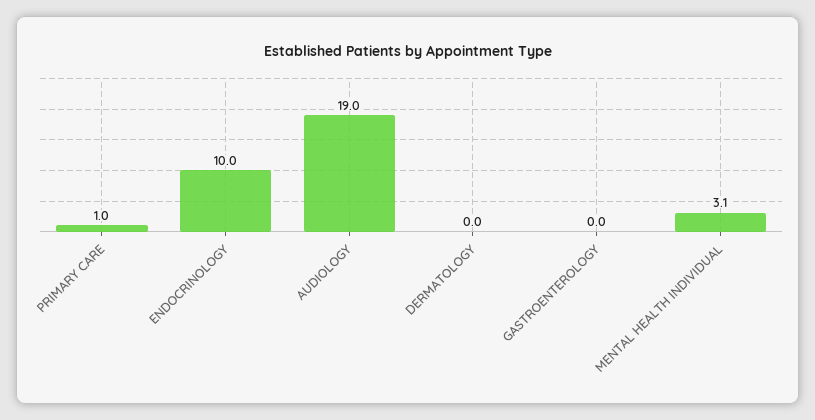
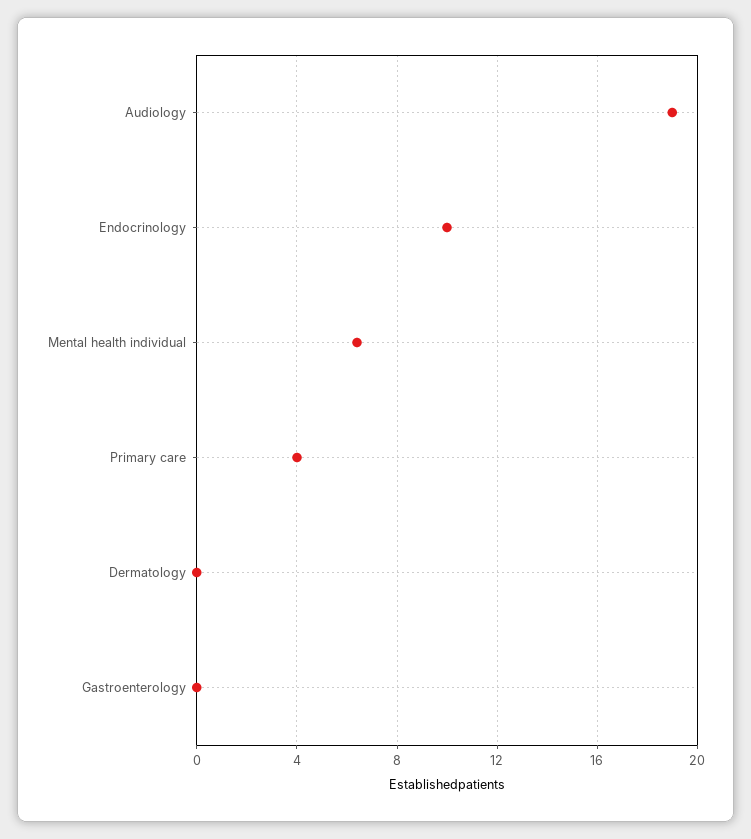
PRIMARY CARE: 1 -> 4
MENTAL HEALTH INDIVIDUAL: 3.1 -> 6.5

